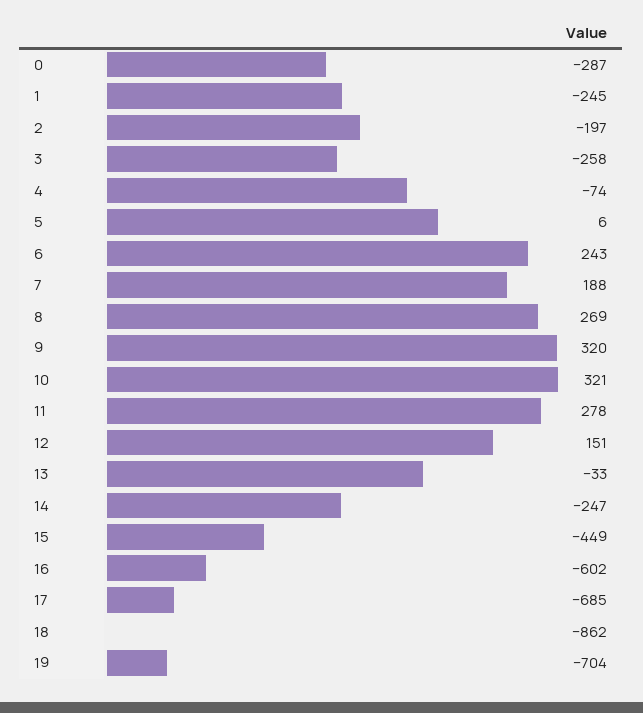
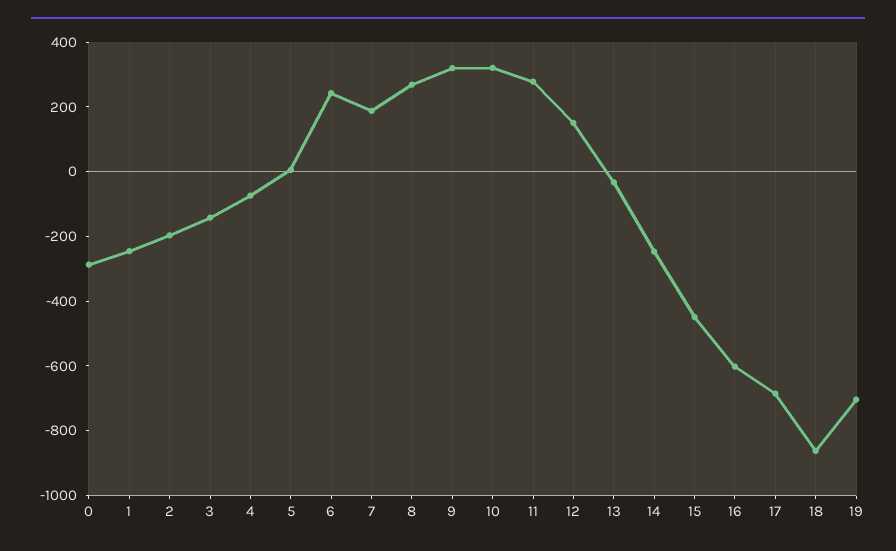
3: -258 -> -150

